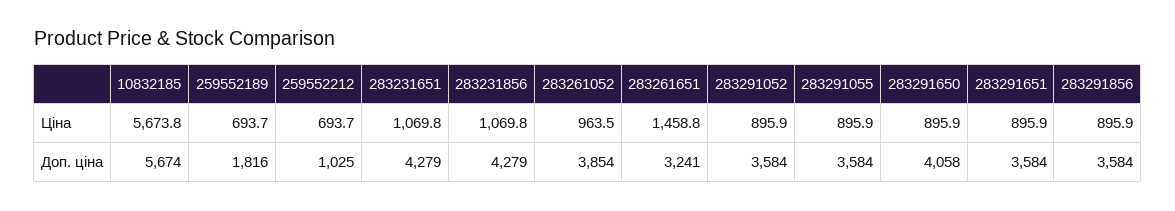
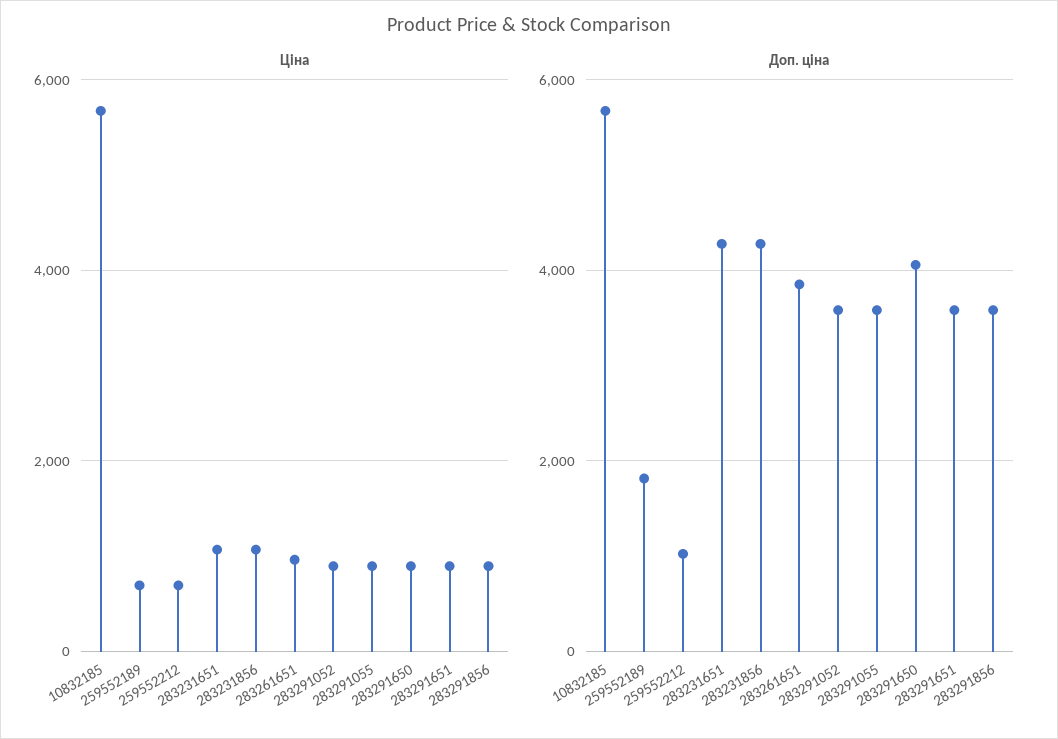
Ціна, 283261052: 963.5 -> none
Ціна, 283261651: 1458.8 -> 1000
Доп. ціна, 283261052: 3854 -> none
Доп. ціна, 283261651: 3241 -> 3800

